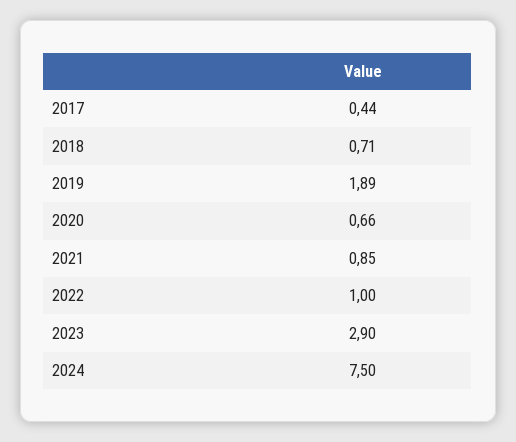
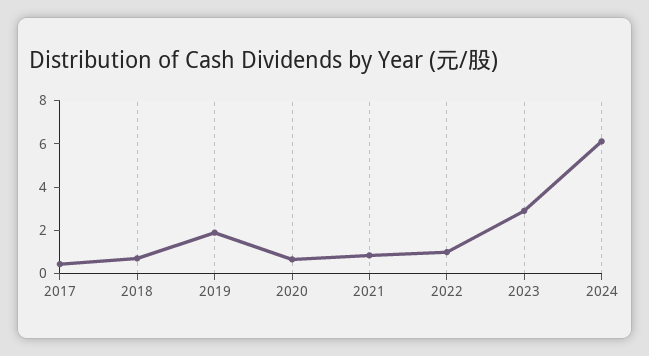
2024: 7.5 -> 6

